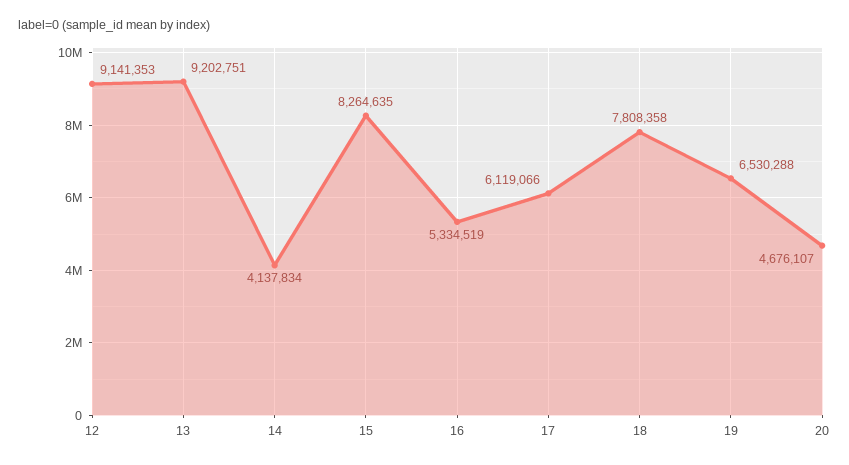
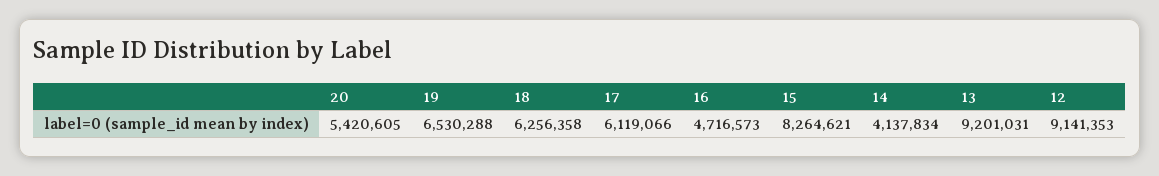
13: 9202751 -> 9201031
15: 8264635 -> 8264621
16: 5334519 -> 4716573
18: 7808358 -> 6256358
20: 4676107 -> 5420605

